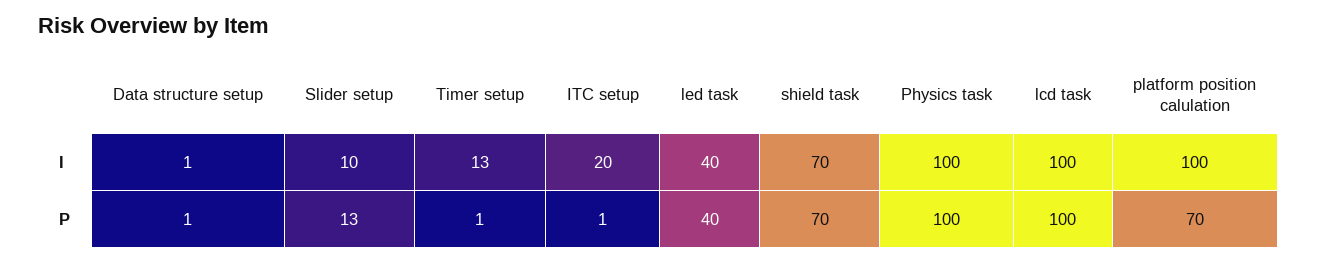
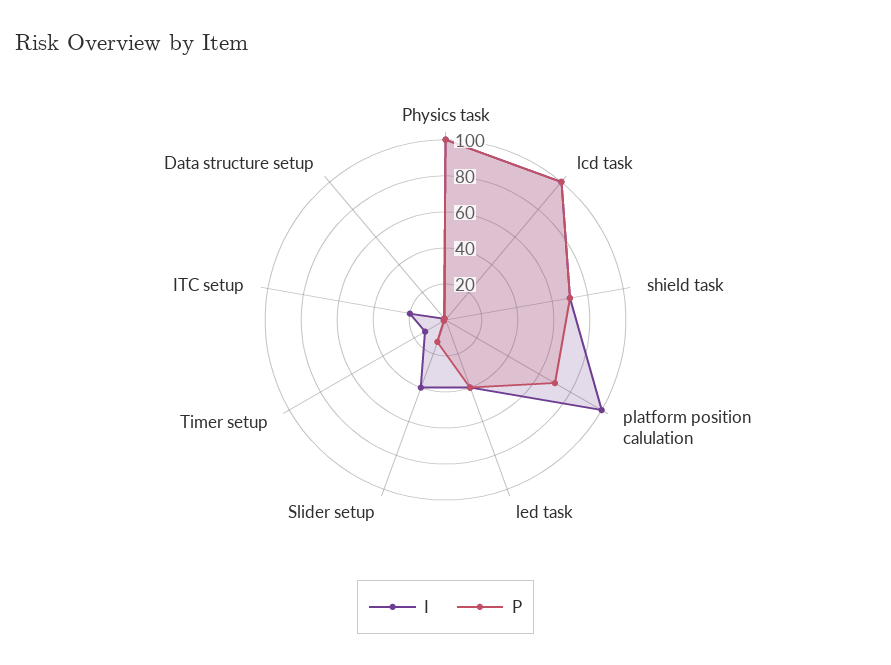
I, Slider setup: 10 -> 40

